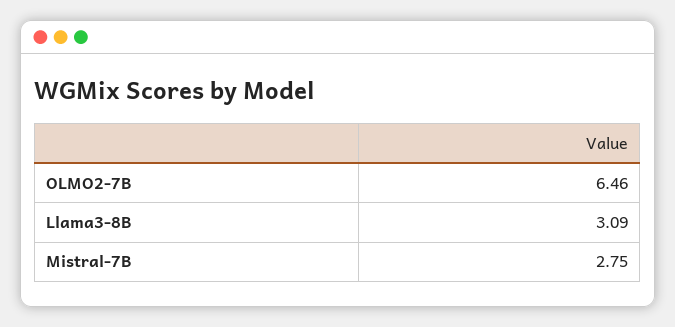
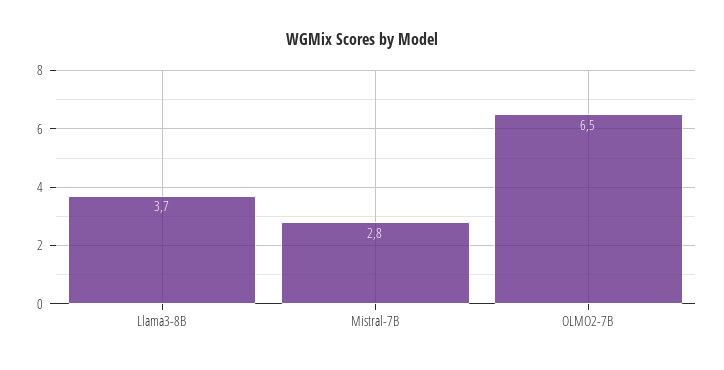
Llama3-8B: 3.09 -> 3.7

